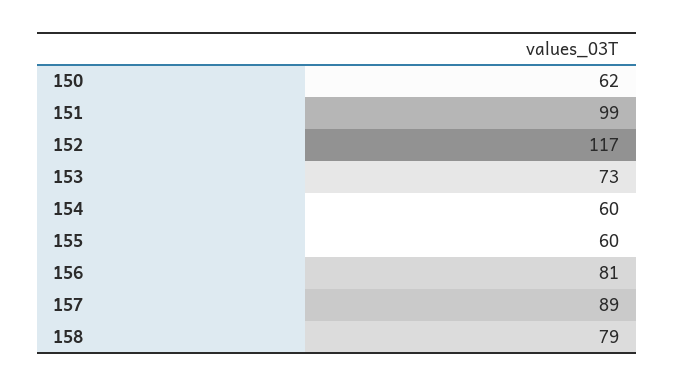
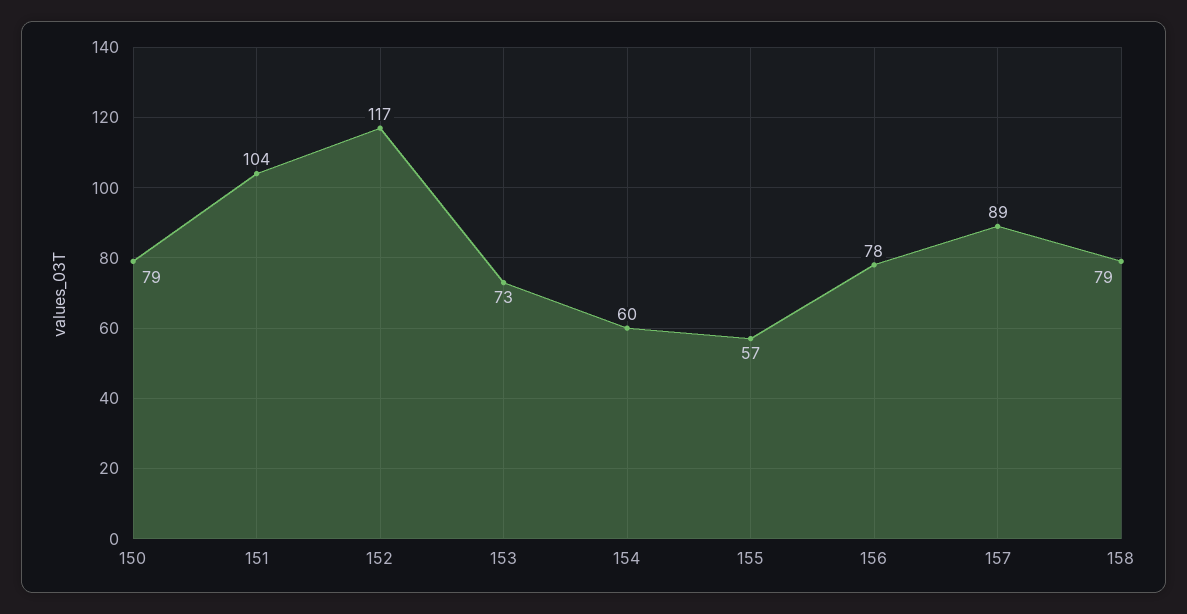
150: 62 -> 79
151: 99 -> 104
155: 60 -> 57
156: 81 -> 78

